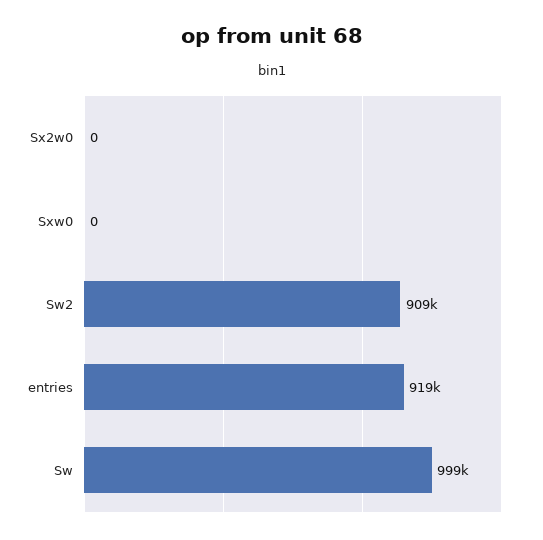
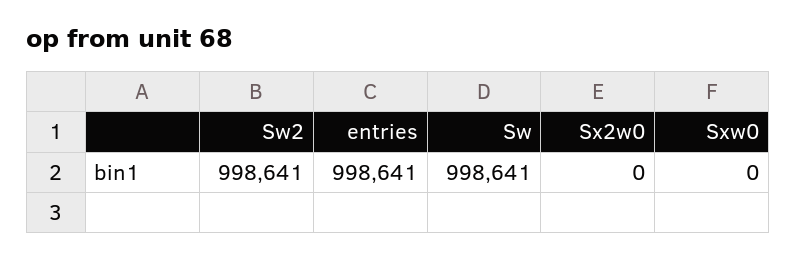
Sw2: 909000 -> 998641
entries: 919000 -> 998641

